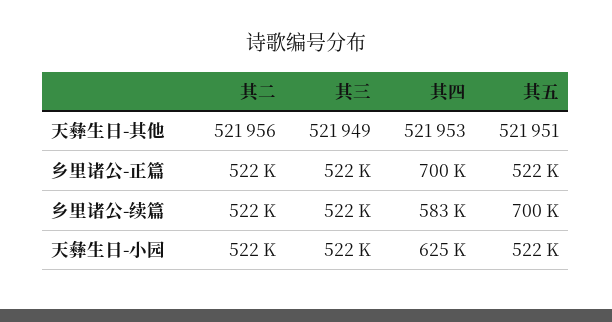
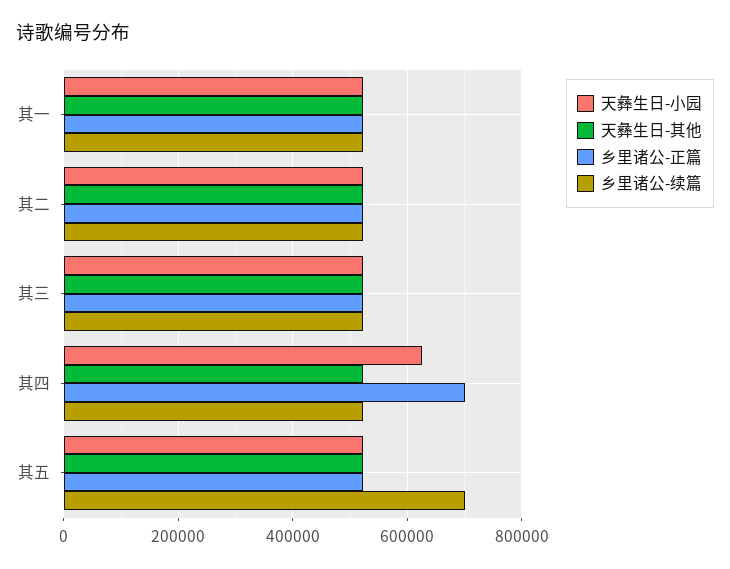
乡里诸公-续篇, 其四: 583000 -> 520000
天彝生日-小园, 其一: none -> 520000
天彝生日-其他, 其一: none -> 520000
乡里诸公-正篇, 其一: none -> 520000
乡里诸公-续篇, 其一: none -> 520000

